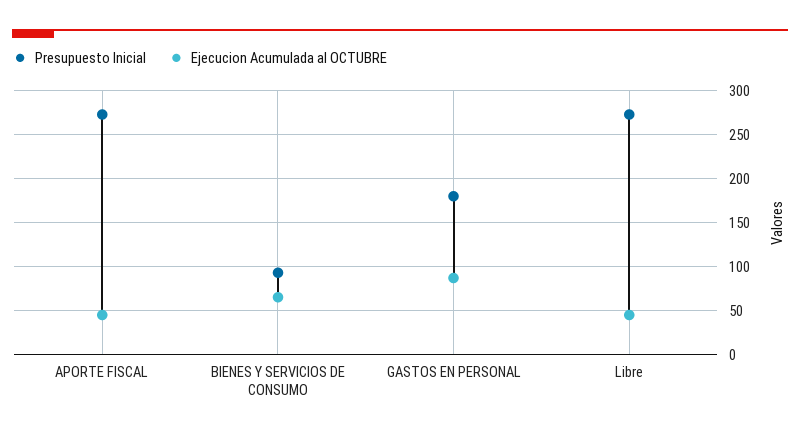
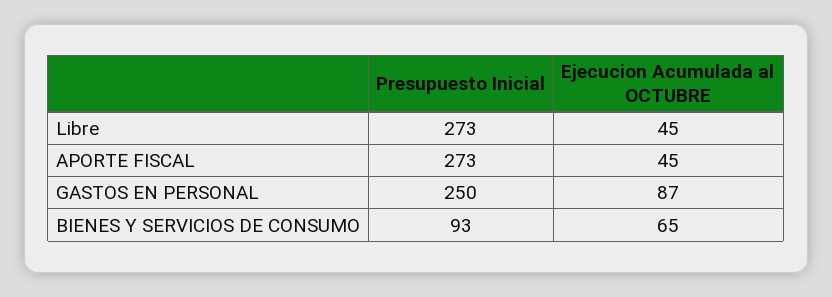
Presupuesto Inicial, GASTOS EN PERSONAL: 180 -> 250

